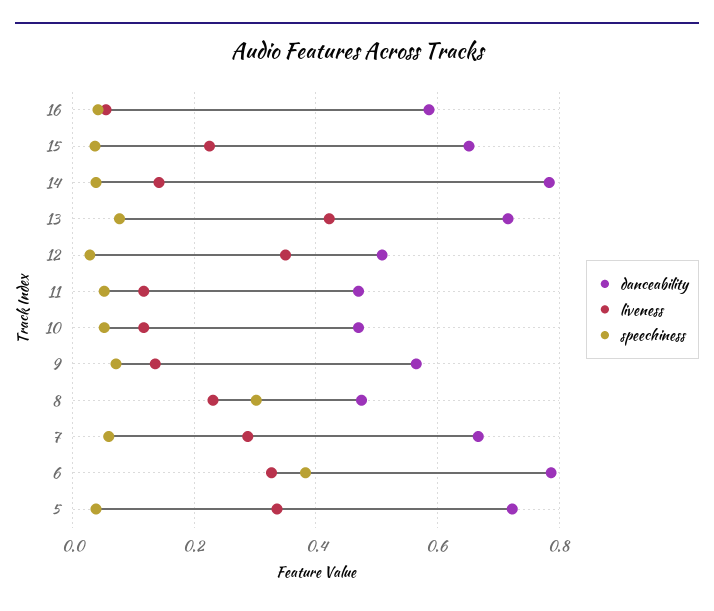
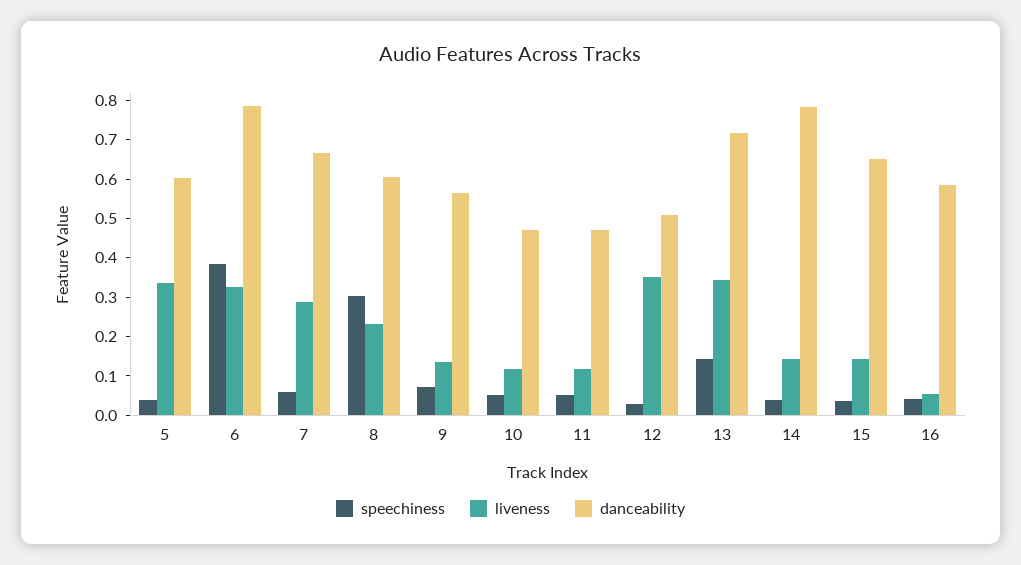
liveness, 15: 0.22 -> 0.15
liveness, 13: 0.42 -> 0.35
speechiness, 13: 0.08 -> 0.15
danceability, 8: 0.48 -> 0.6
danceability, 5: 0.72 -> 0.6

